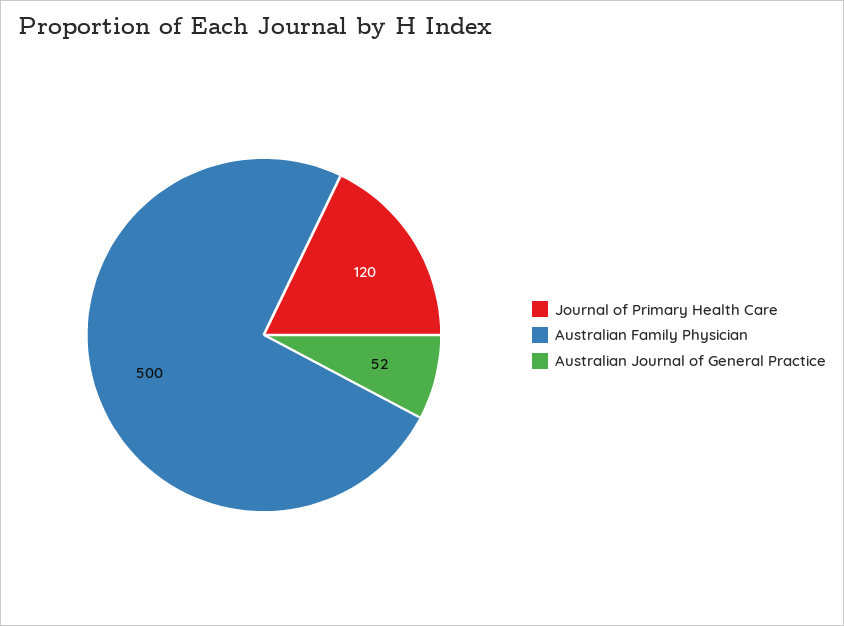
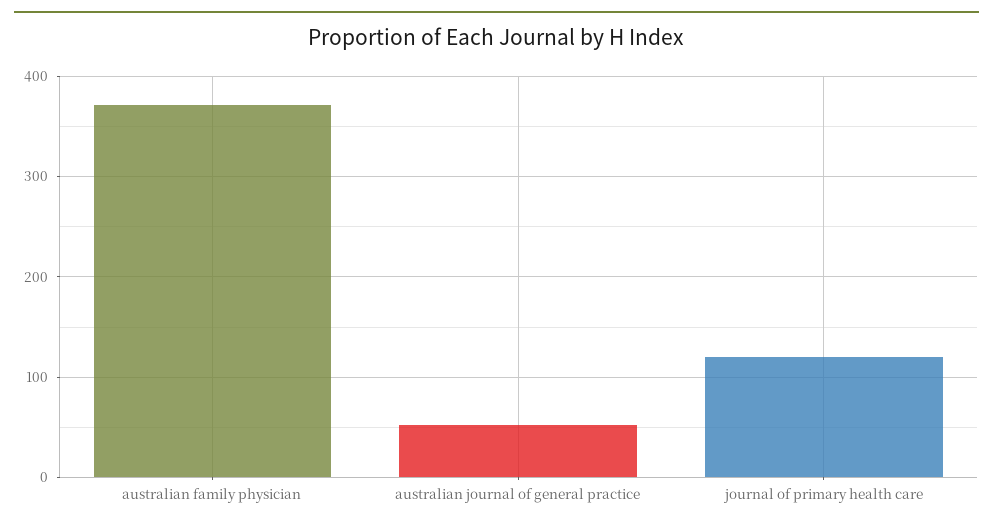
Australian Family Physician: 500 -> 370

